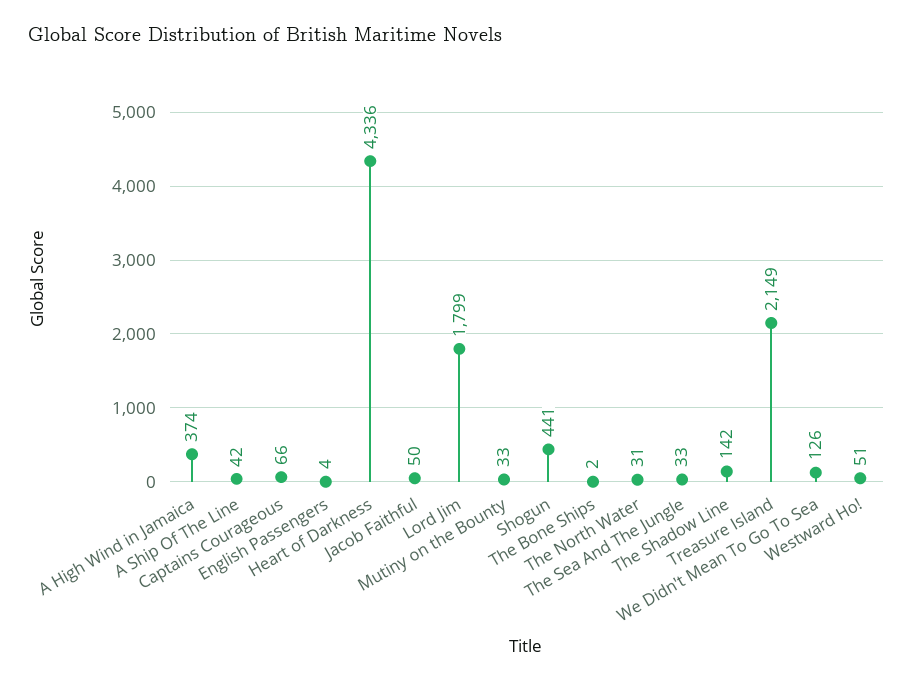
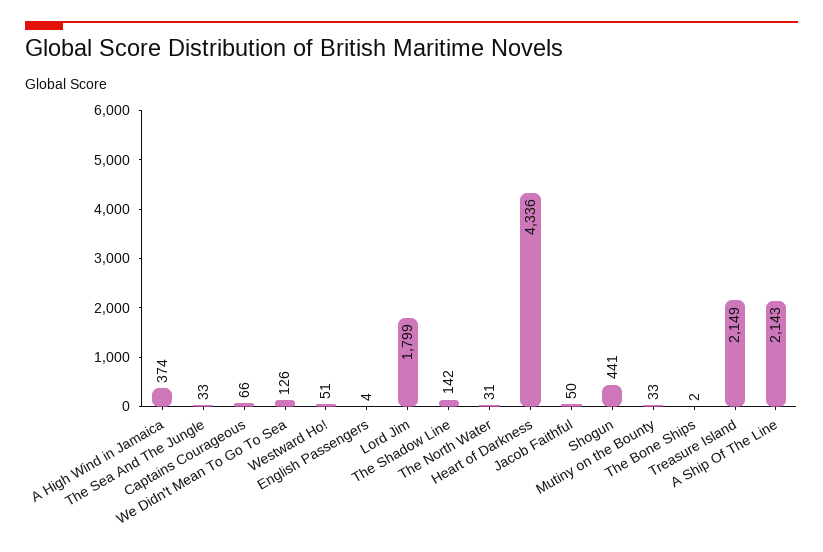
A Ship Of The Line: 42 -> 2143

